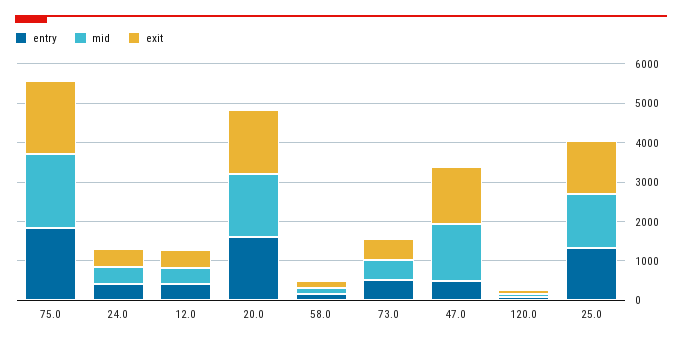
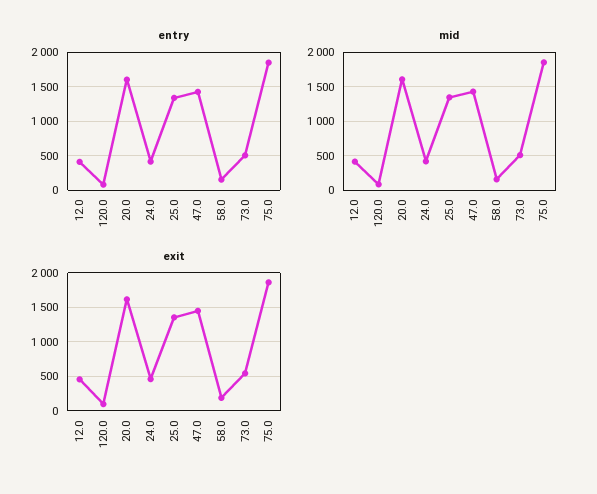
entry, 47.0: 500 -> 1400

